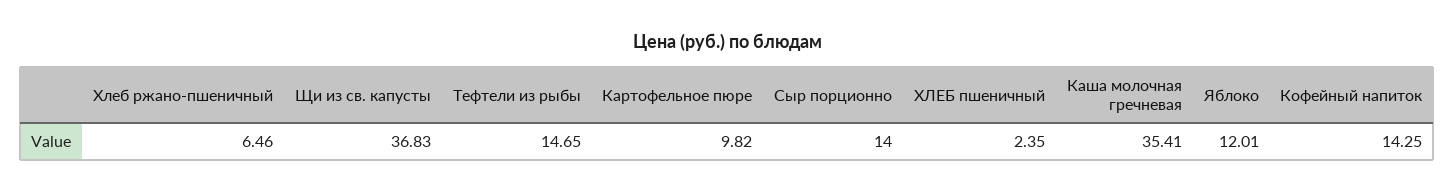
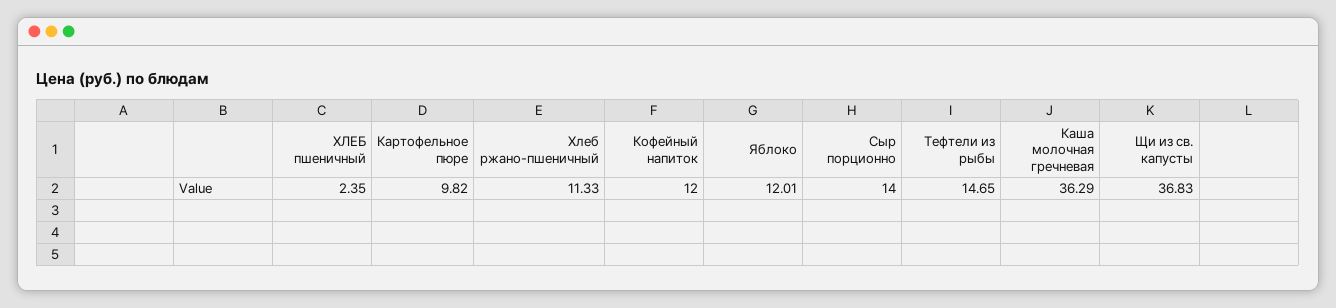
Хлеб ржано-пшеничный: 6.46 -> 11.33
Каша молочная гречневая: 35.41 -> 36.29
Кофейный напиток: 14.25 -> 12

